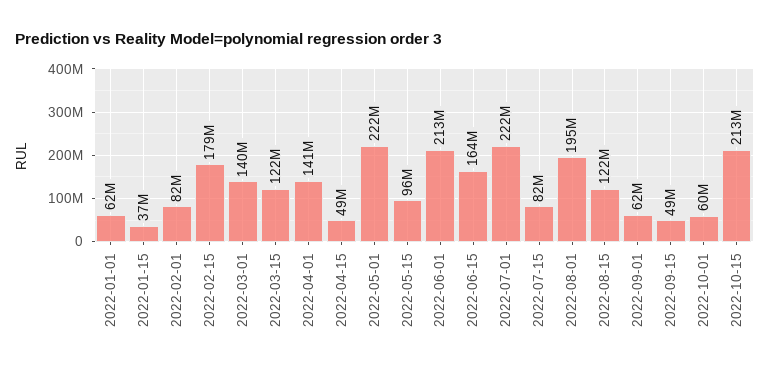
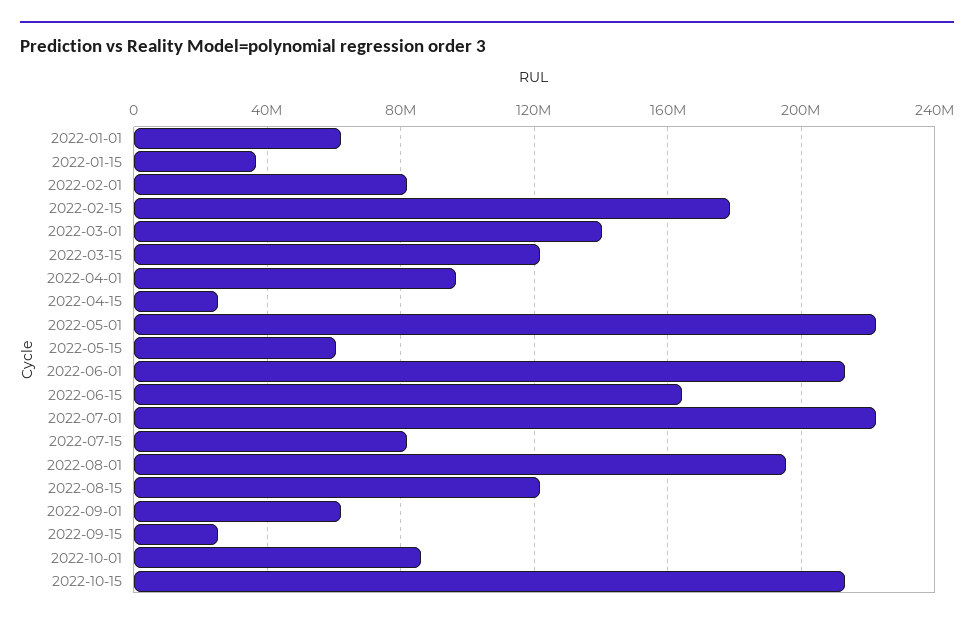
2022-04-01: 141000000 -> 95000000
2022-04-15: 49000000 -> 25000000
2022-05-15: 96000000 -> 60000000
2022-09-15: 49000000 -> 25000000
2022-10-01: 60000000 -> 85000000

